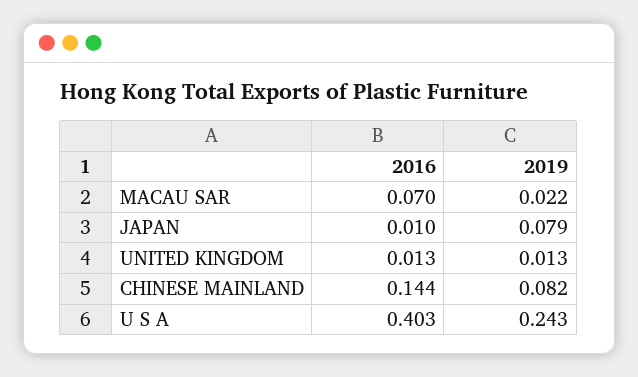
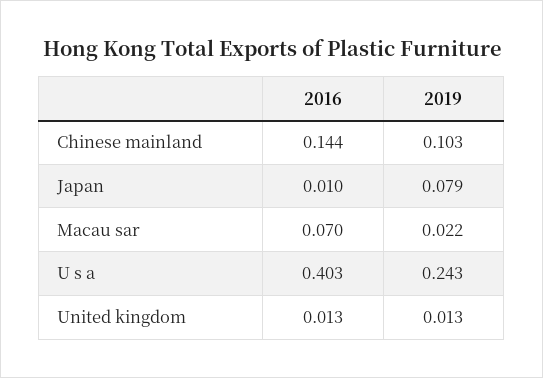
2019, CHINESE MAINLAND: 0.082 -> 0.103

